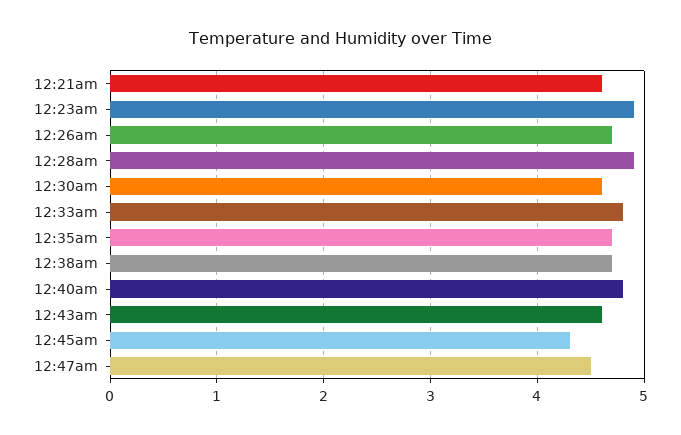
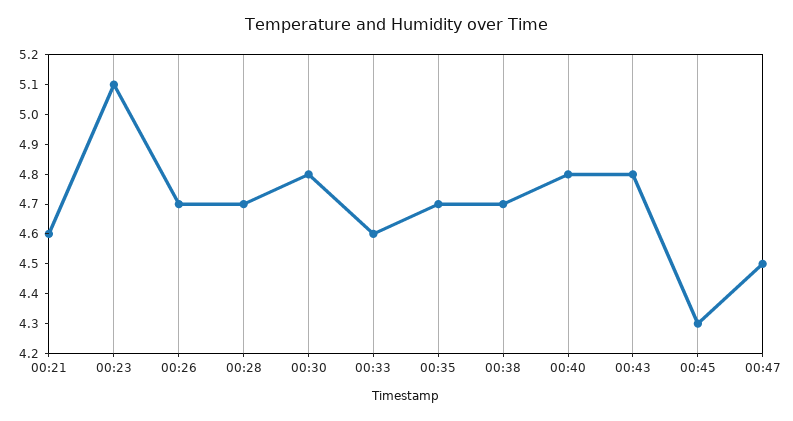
12:23am: 4.9 -> 5.1
12:28am: 4.9 -> 4.7
12:30am: 4.6 -> 4.8
12:33am: 4.8 -> 4.6
12:43am: 4.6 -> 4.8

